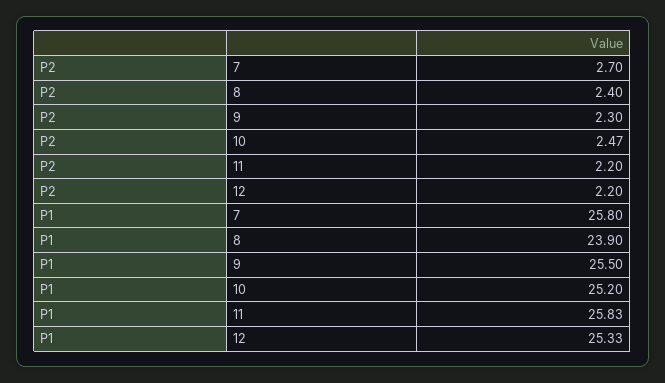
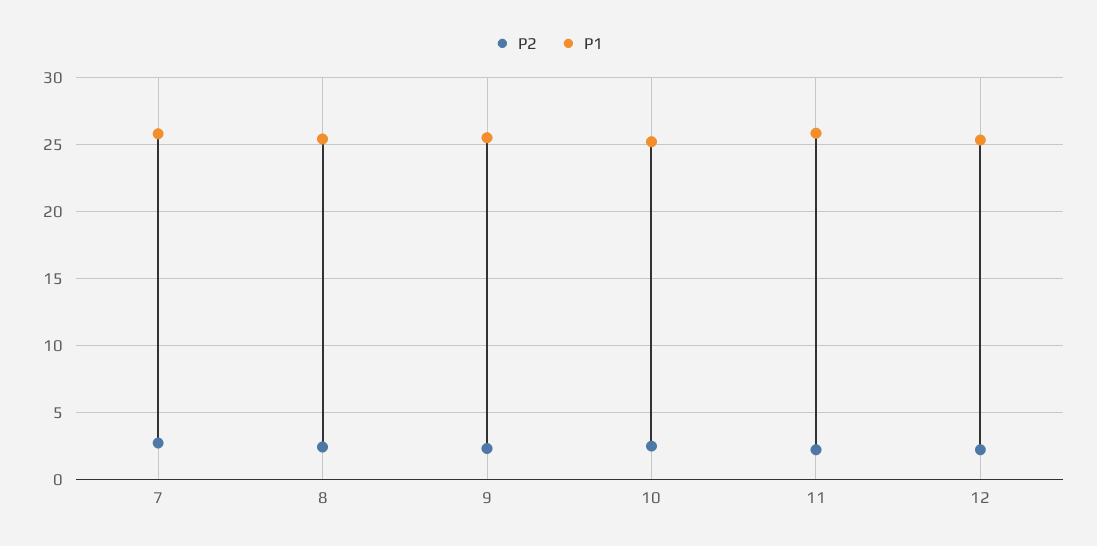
P1, 8: 23.9 -> 25.5

